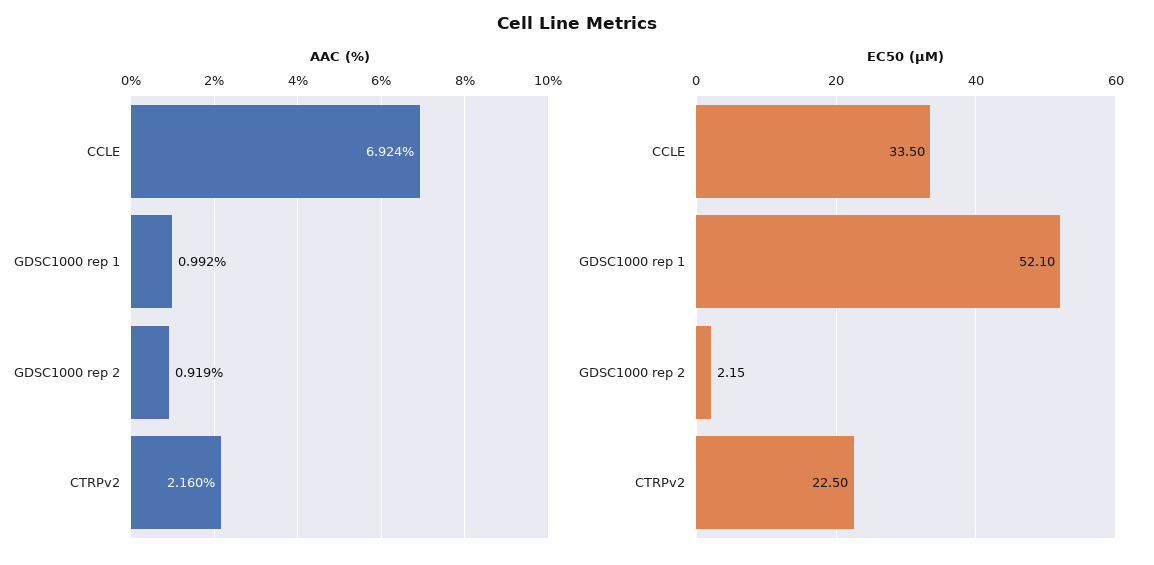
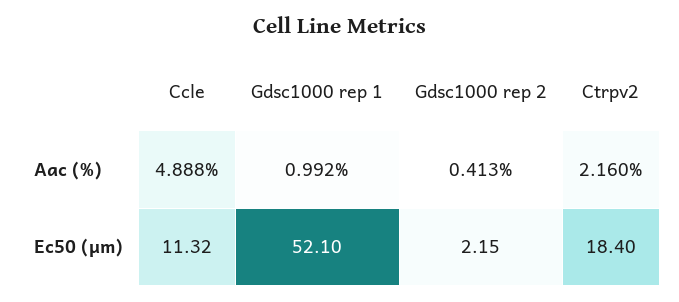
AAC (%), CCLE: 6.924 -> 4.888
AAC (%), GDSC1000 rep 2: 0.919 -> 0.413
EC50 (µM), CCLE: 33.5 -> 11.32
EC50 (µM), CTRPv2: 22.5 -> 18.4

